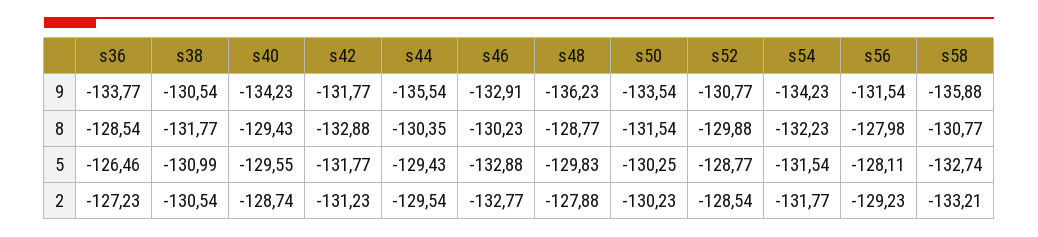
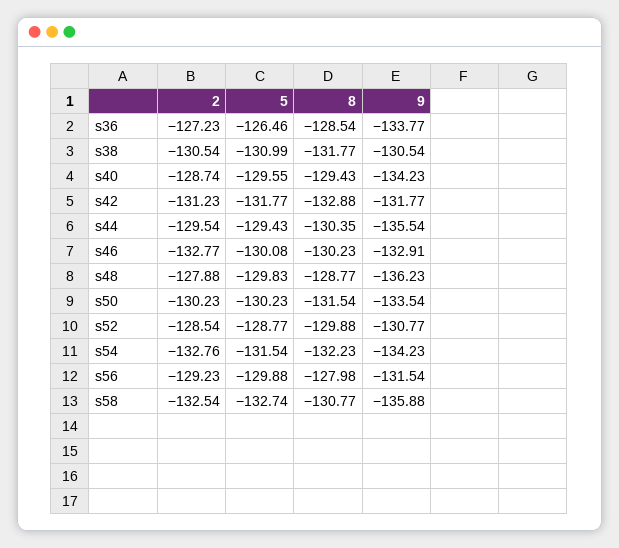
s46, 5: -132.88 -> -130.08
s50, 5: -130.25 -> -130.23
s56, 5: -128.11 -> -129.88
s54, 2: -131.77 -> -132.76
s58, 2: -133.21 -> -132.54

